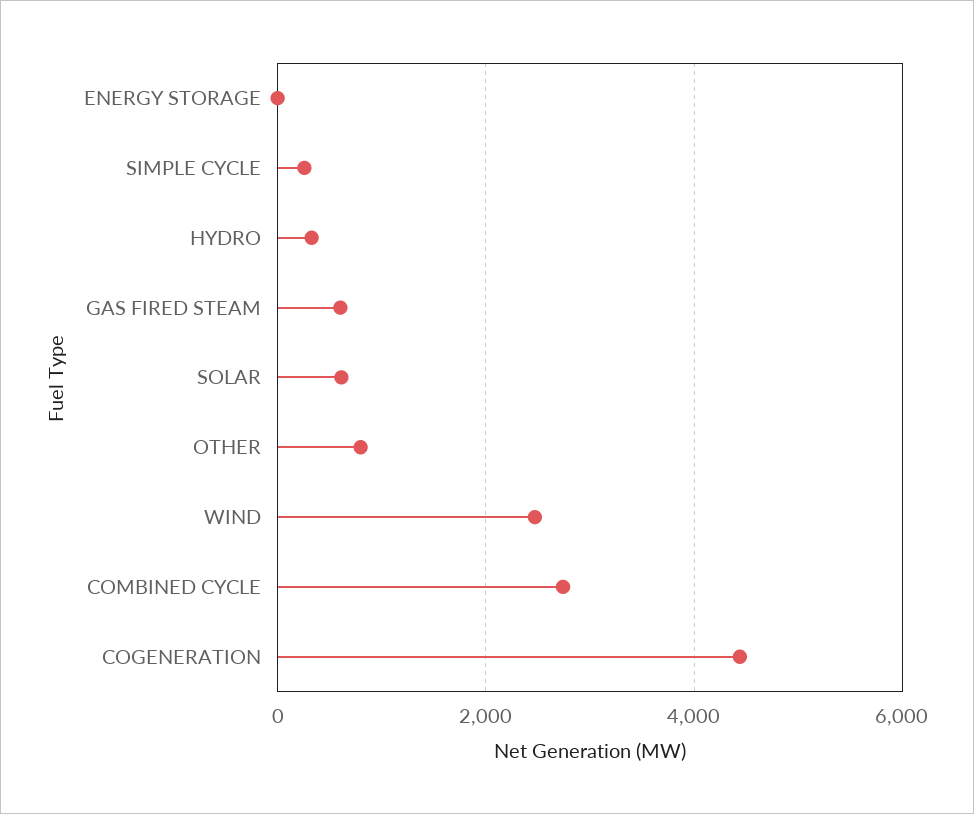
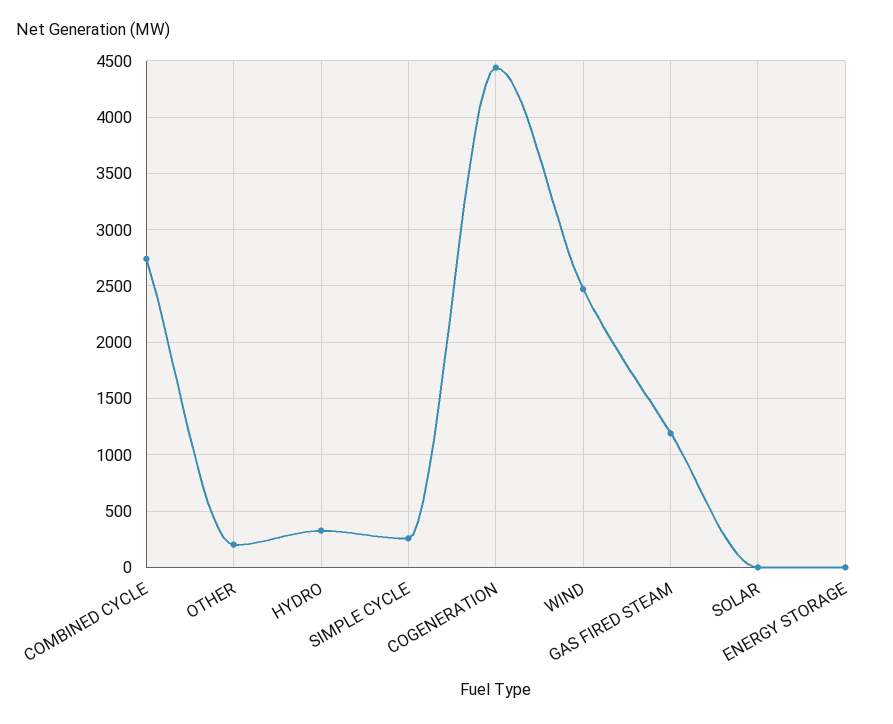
GAS FIRED STEAM: 600 -> 1200
SOLAR: 600 -> 0
OTHER: 800 -> 200

